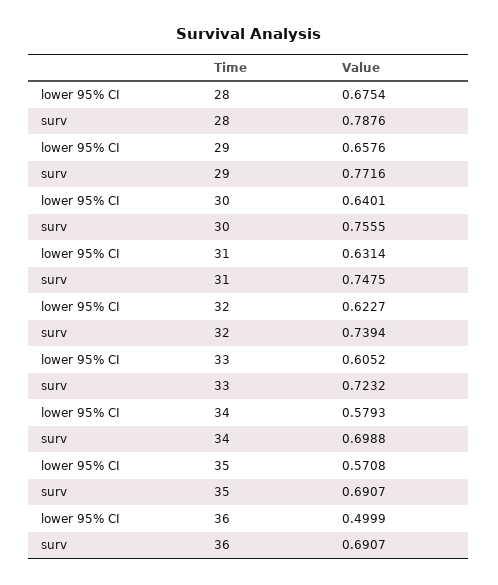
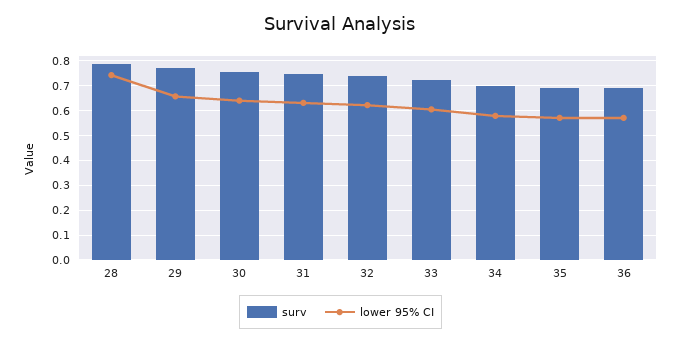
lower 95% CI, 28: 0.6754 -> 0.75
lower 95% CI, 36: 0.4999 -> 0.575

